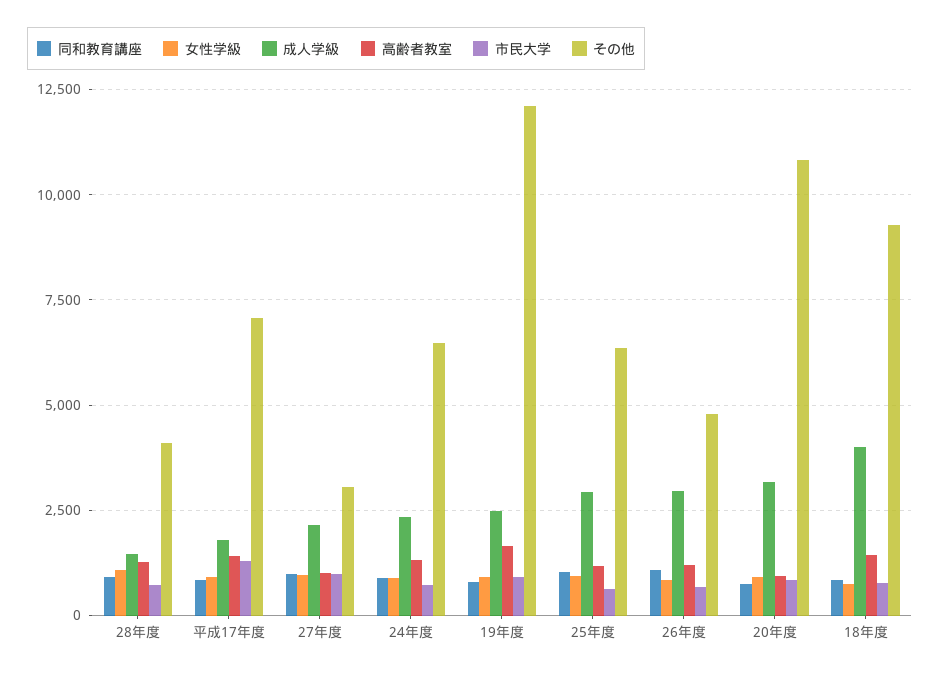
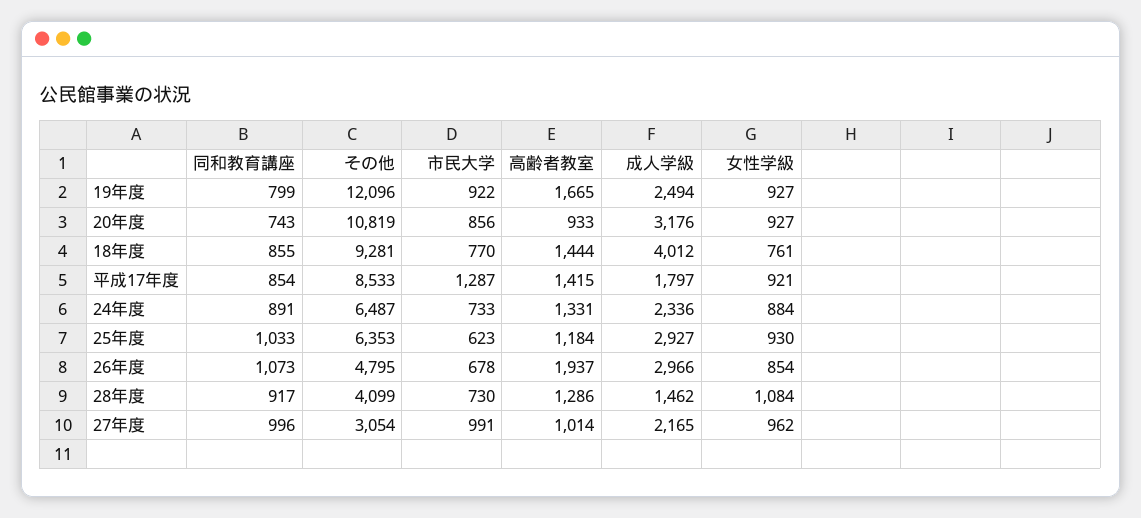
その他, 平成17年度: 7000 -> 8533
高齢者教室, 26年度: 1250 -> 1937

